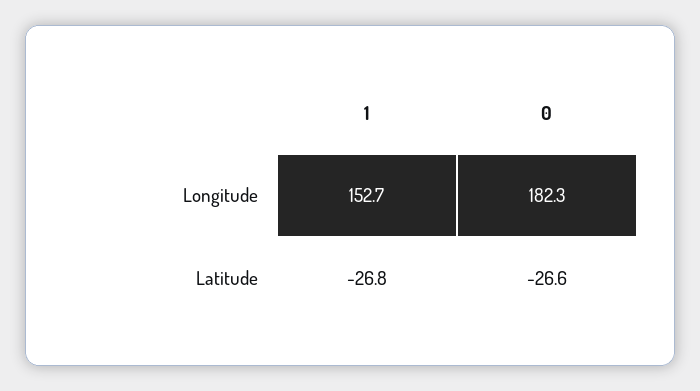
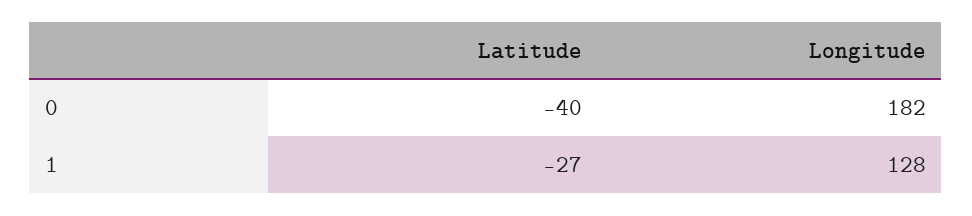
1, Longitude: 152.7 -> 128
0, Latitude: -26.6 -> -40

